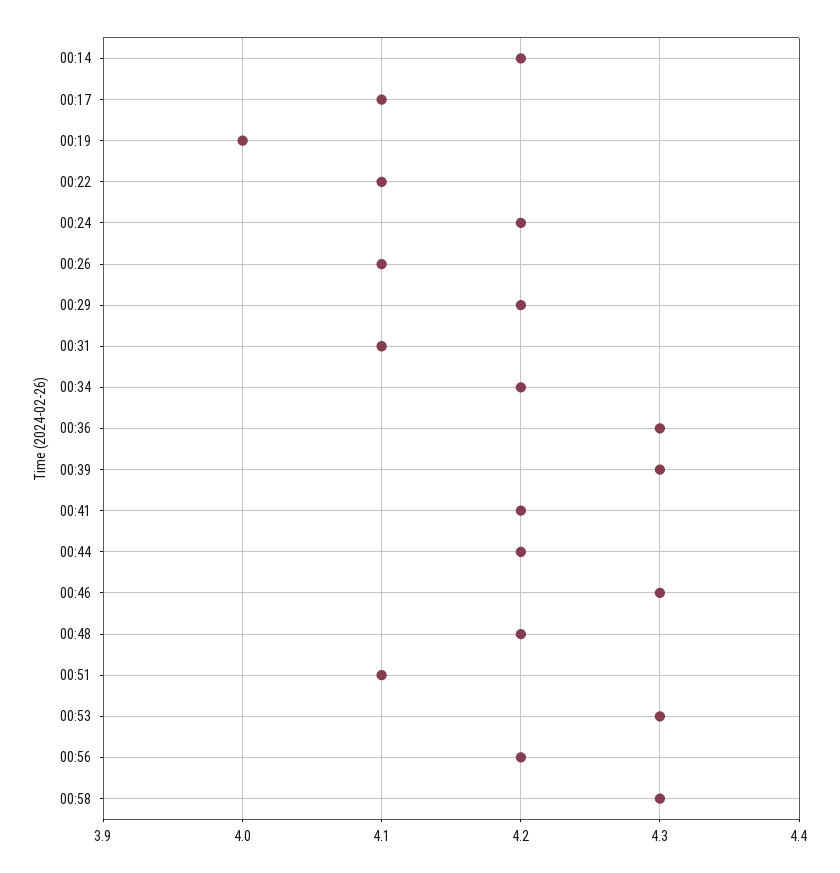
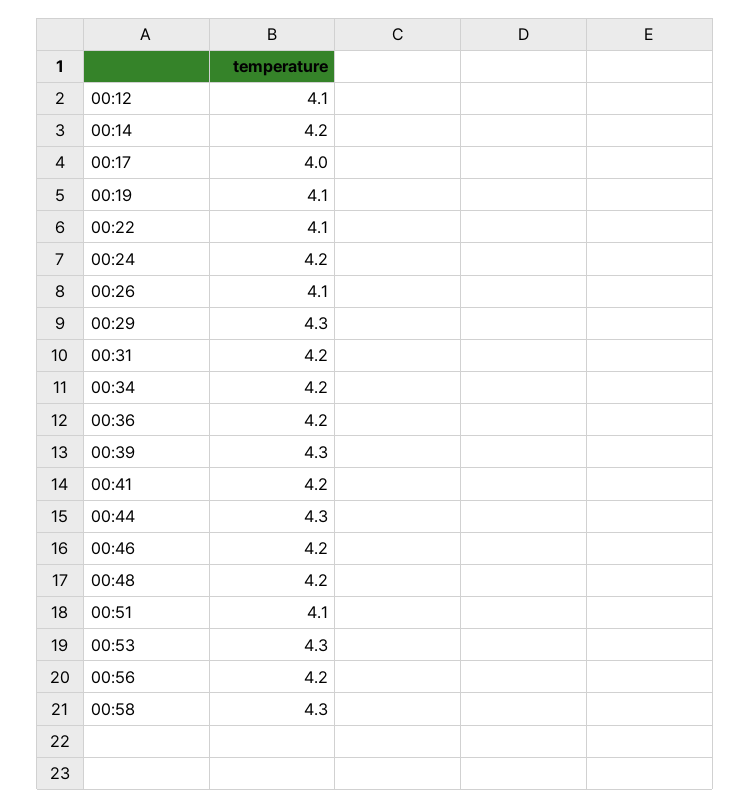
00:17: 4.1 -> 4
00:19: 4 -> 4.1
00:29: 4.2 -> 4.3
00:31: 4.1 -> 4.2
00:36: 4.3 -> 4.2
00:44: 4.2 -> 4.3
00:46: 4.3 -> 4.2
00:12: none -> 4.1

